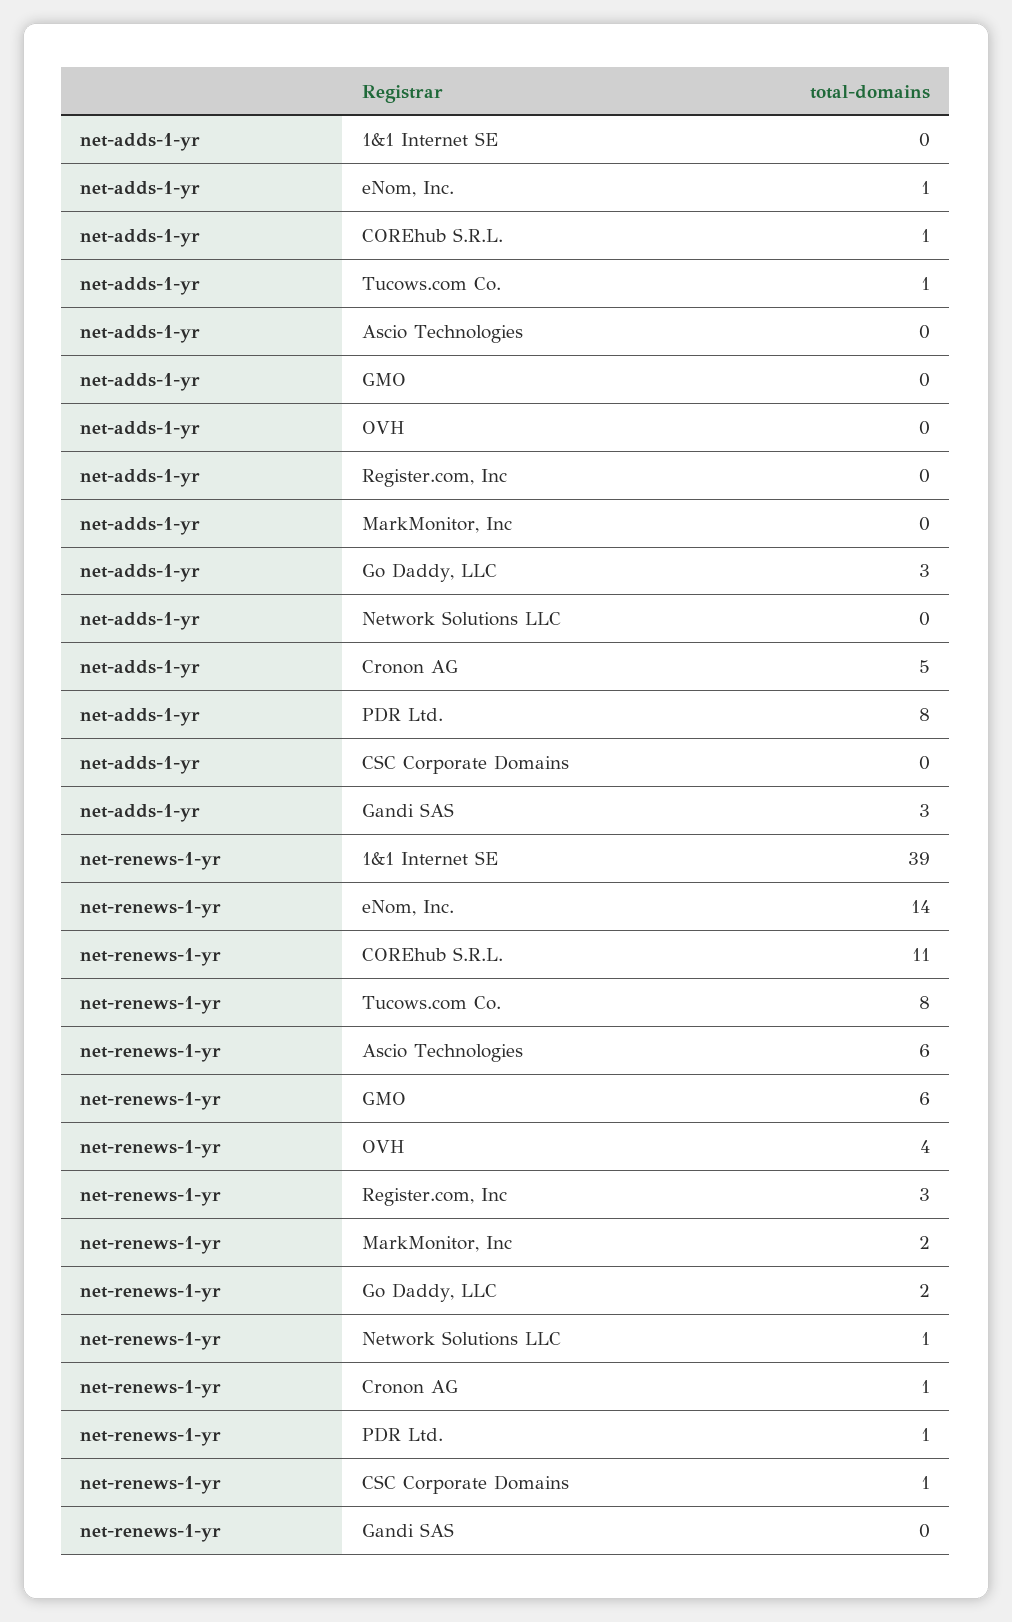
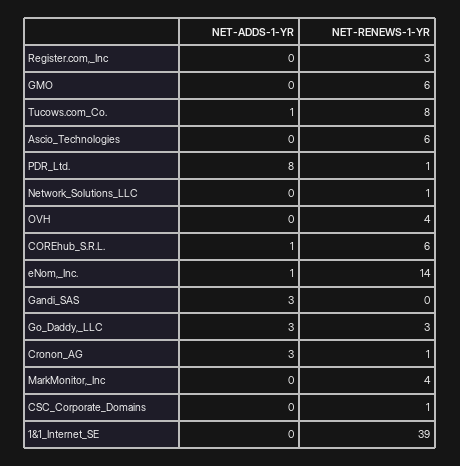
net-adds-1-yr, Cronon AG: 5 -> 3
net-renews-1-yr, COREhub S.R.L.: 11 -> 6
net-renews-1-yr, MarkMonitor, Inc: 2 -> 4
net-renews-1-yr, Go Daddy, LLC: 2 -> 3

